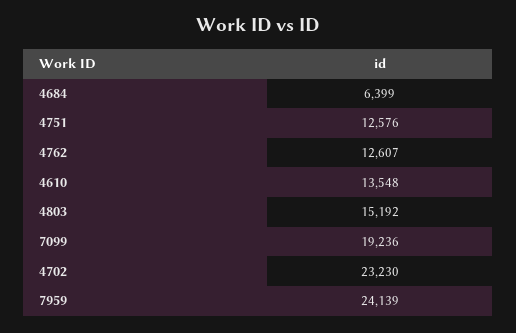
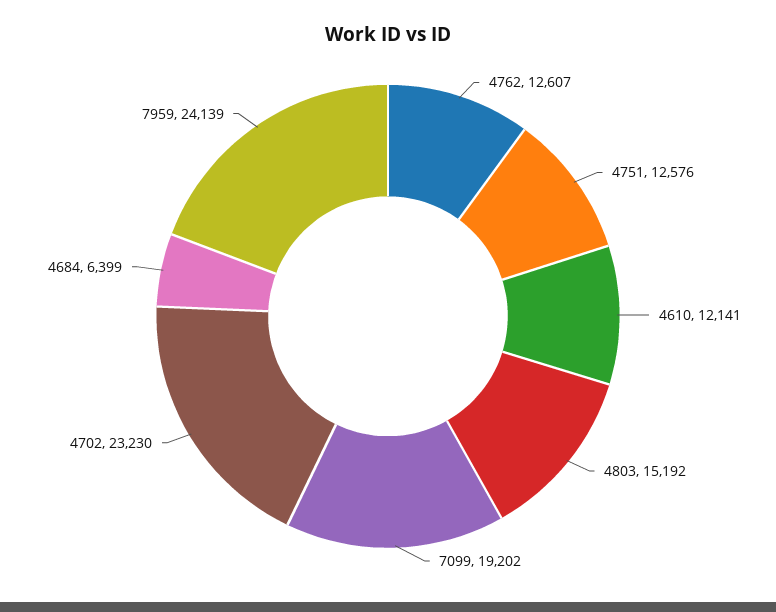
4610: 13548 -> 12141
7099: 19236 -> 19202

